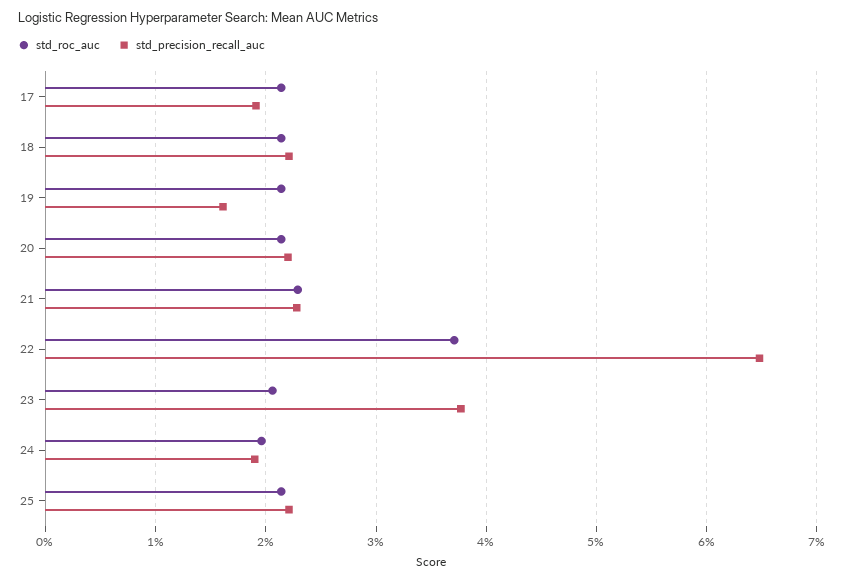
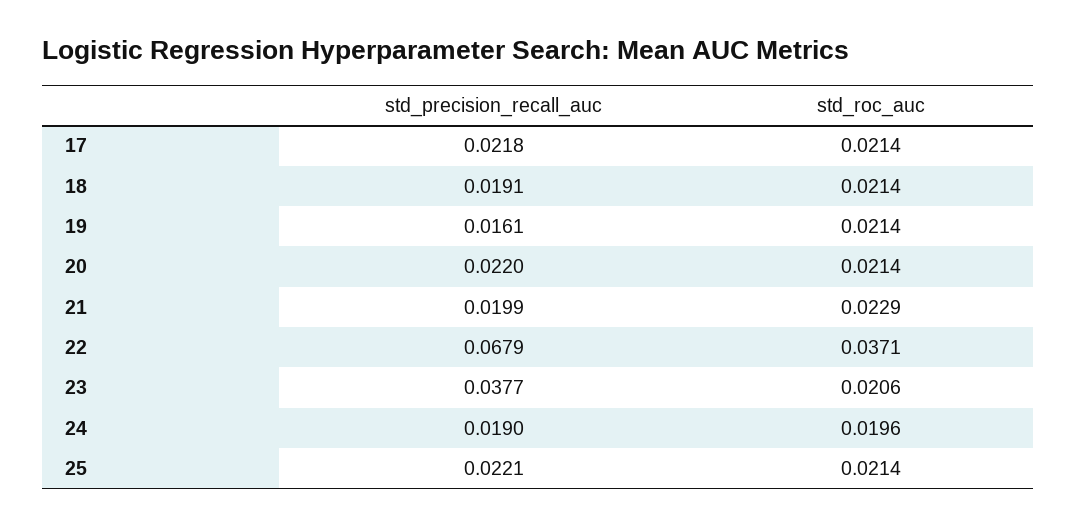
std_precision_recall_auc, 17: 0.019 -> 0.0218
std_precision_recall_auc, 18: 0.022 -> 0.0191
std_precision_recall_auc, 21: 0.023 -> 0.0199
std_precision_recall_auc, 22: 0.065 -> 0.0679

